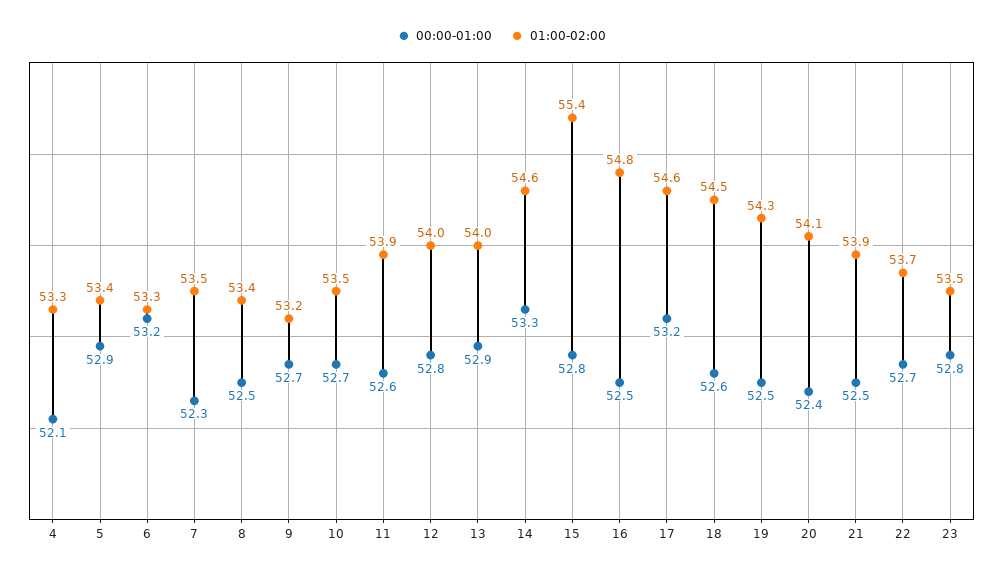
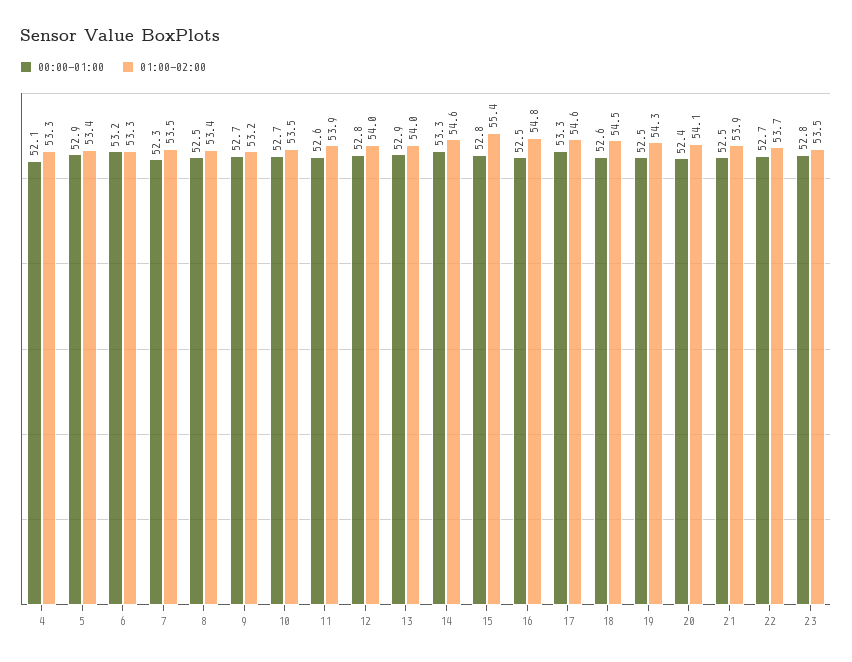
00:00-01:00, 17: 53.2 -> 53.3

